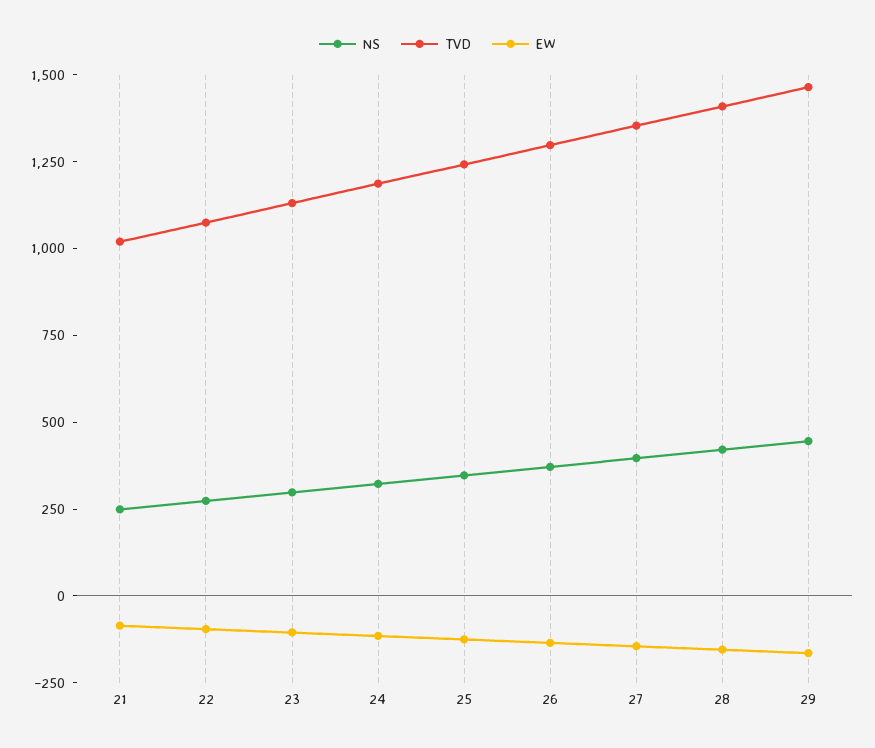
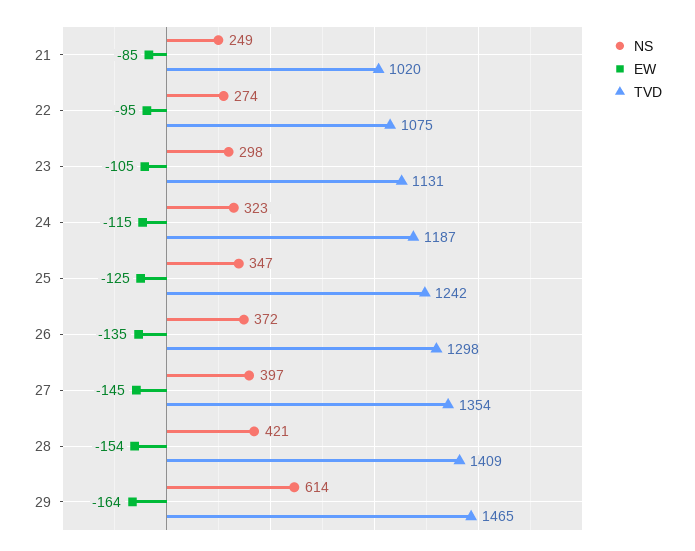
NS, 29: 450 -> 614

